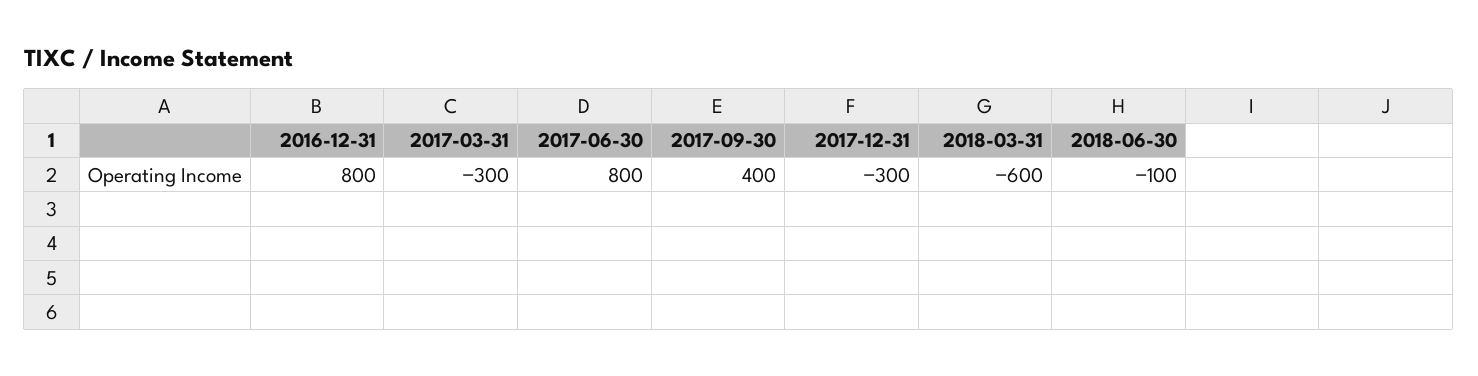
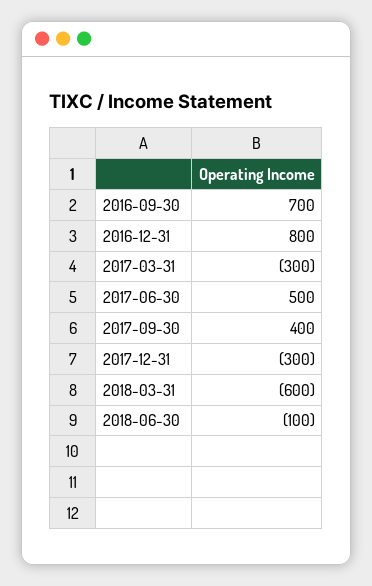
2017-06-30: 800 -> 500
2016-09-30: none -> 700

